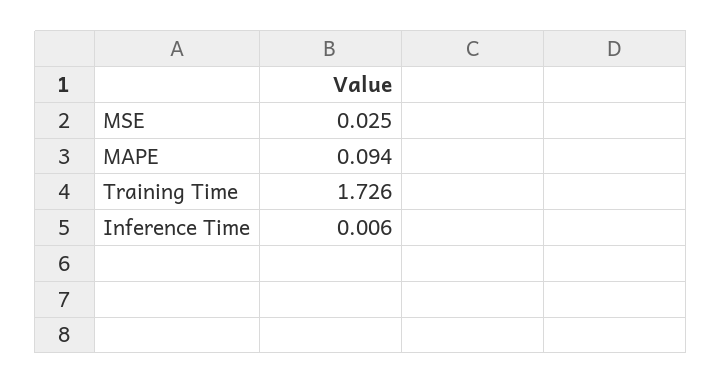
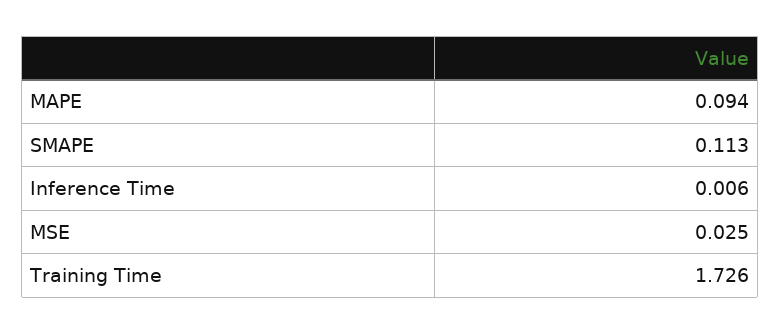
SMAPE: none -> 0.113

